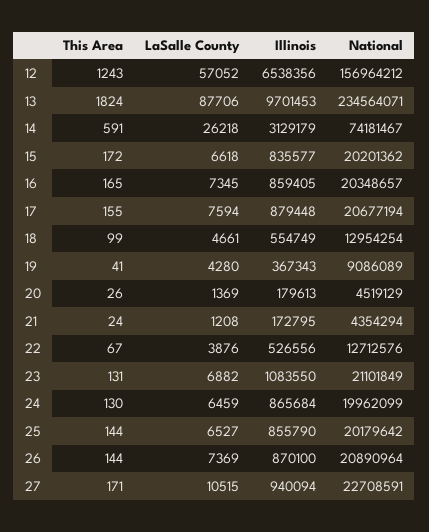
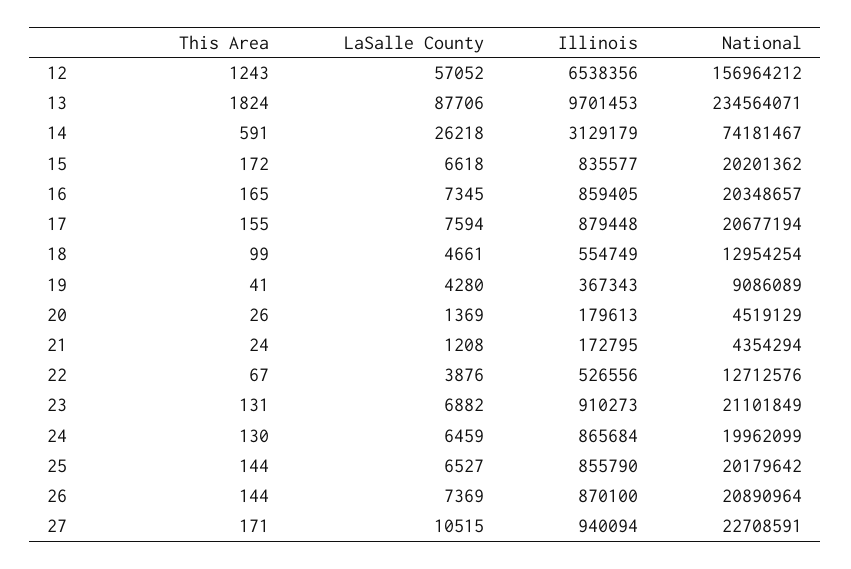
Illinois, 23: 1083550 -> 910273

